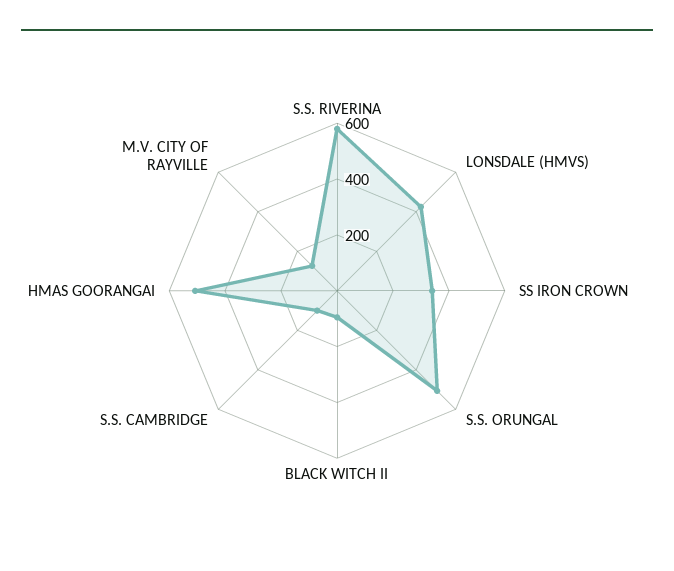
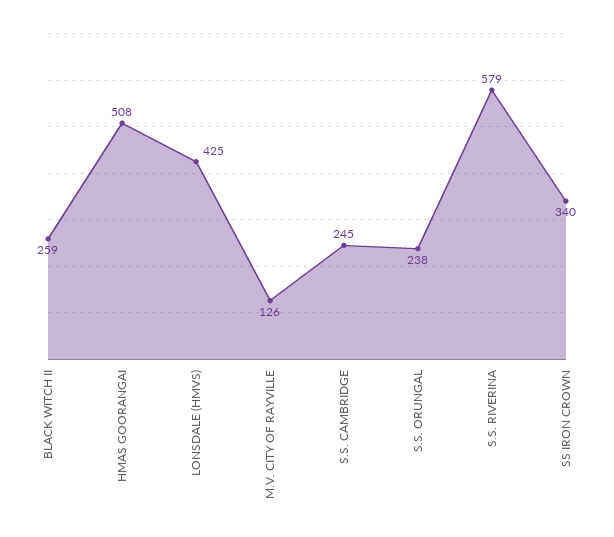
S.S. ORUNGAL: 500 -> 238
BLACK WITCH II: 100 -> 259
S.S. CAMBRIDGE: 100 -> 245

